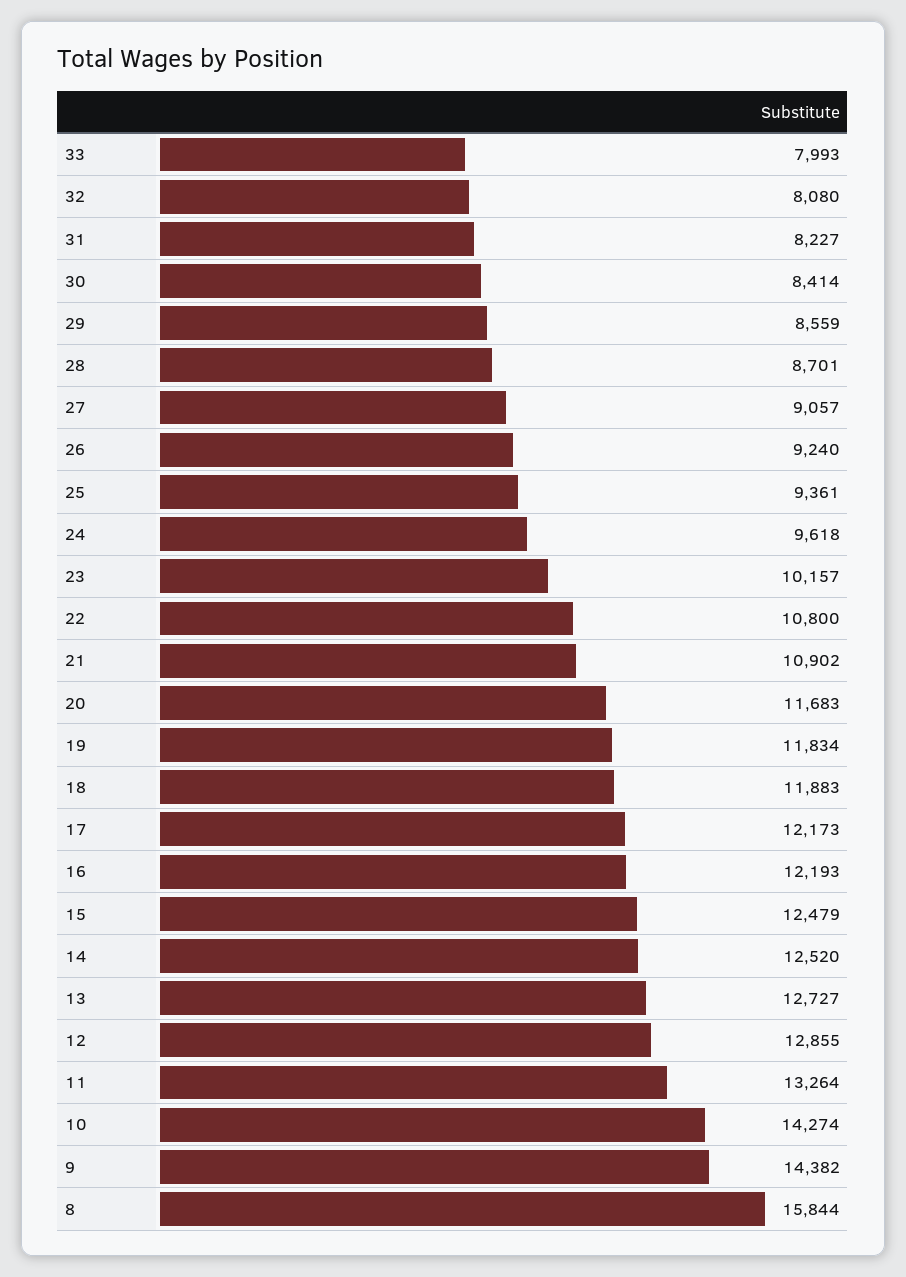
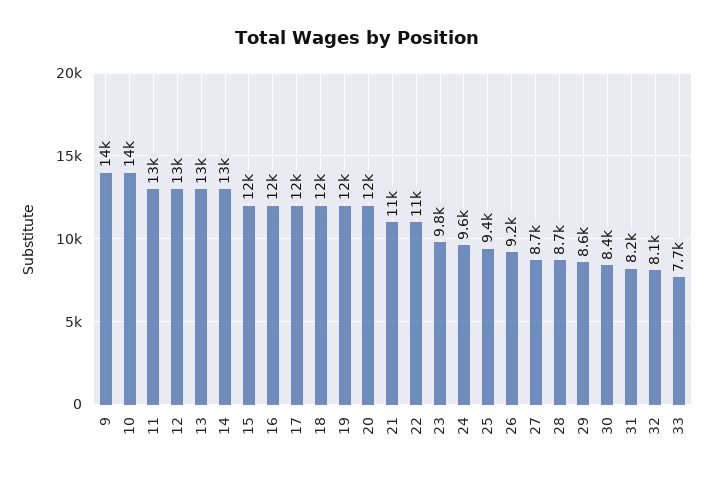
33: 7993 -> 7700
27: 9057 -> 8700
23: 10157 -> 9800
8: 15844 -> none

